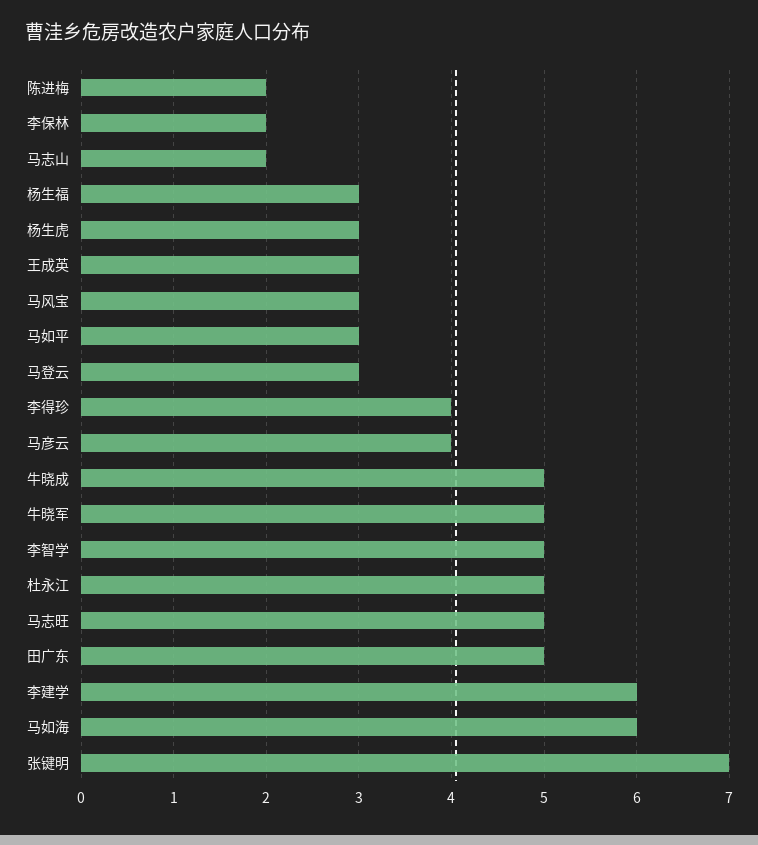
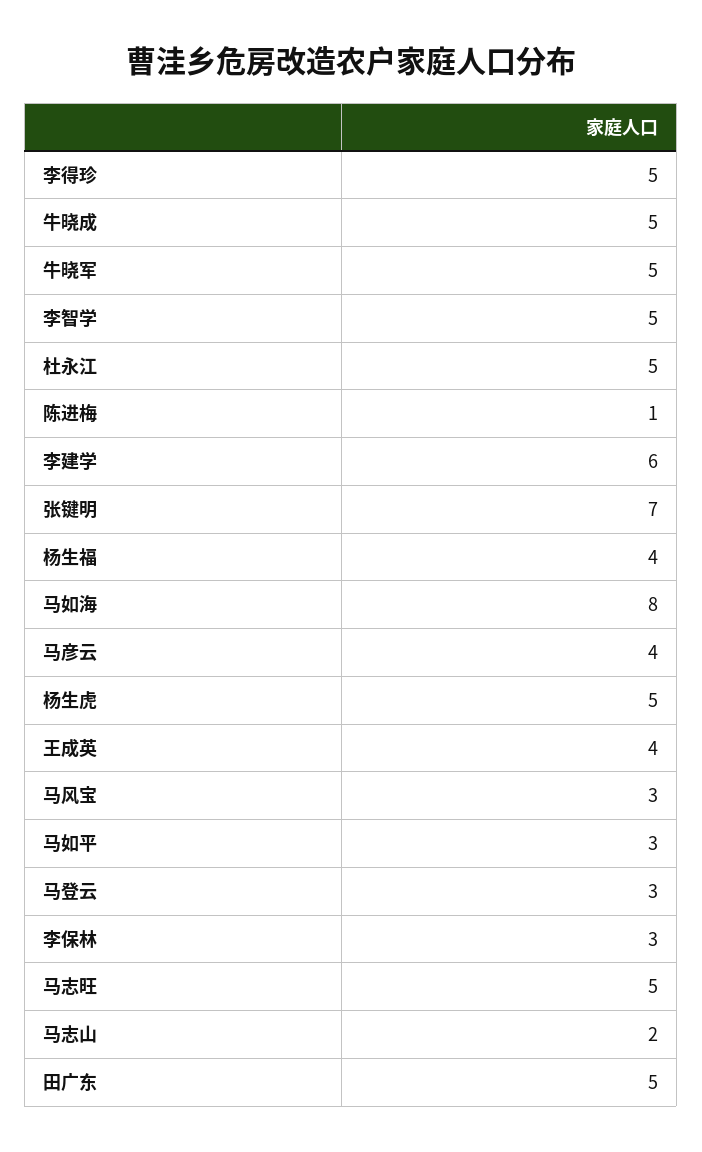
陈进梅: 2 -> 1
李保林: 2 -> 3
杨生福: 3 -> 4
杨生虎: 3 -> 5
王成英: 3 -> 4
李得珍: 4 -> 5
马如海: 6 -> 8

